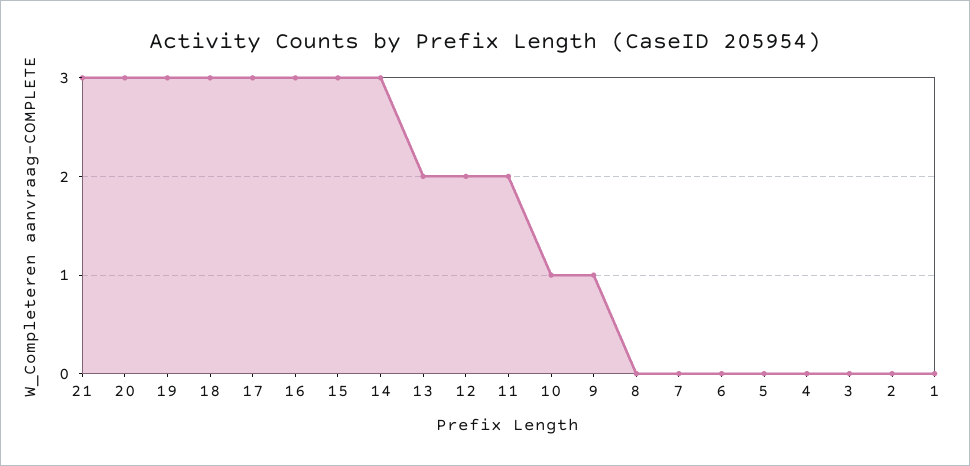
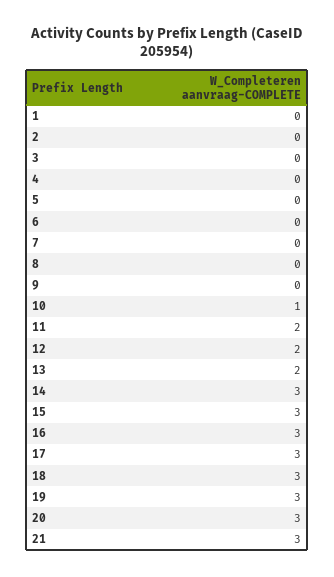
9: 1 -> 0

